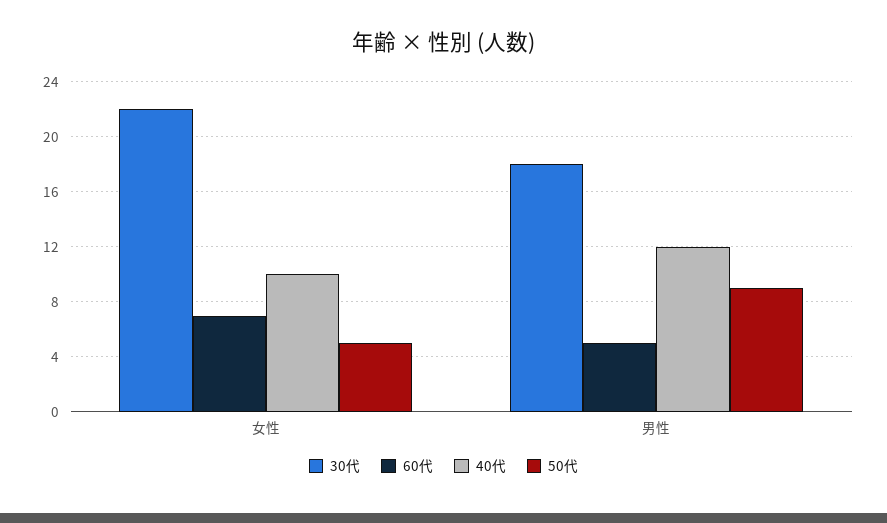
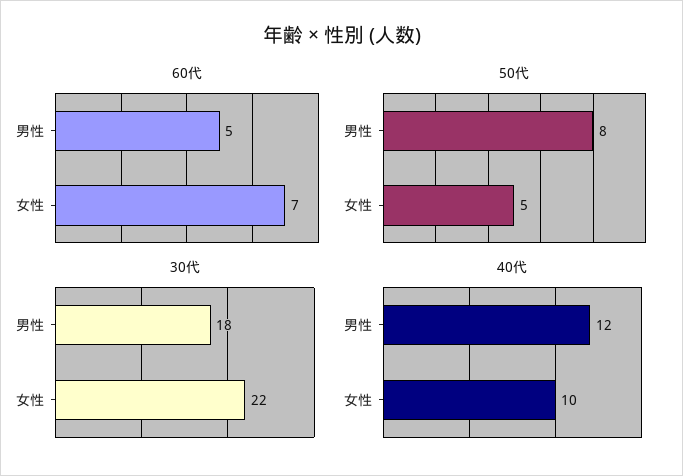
50代, 男性: 9 -> 8

